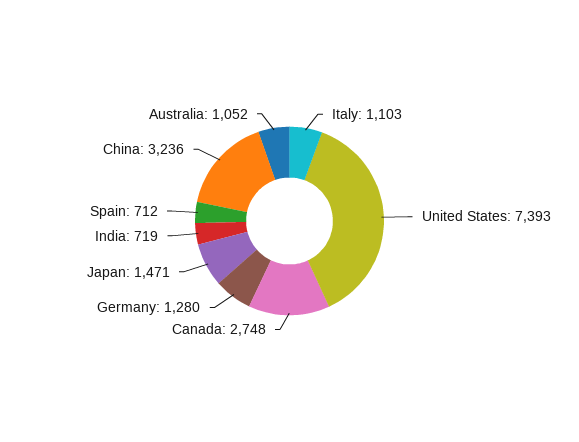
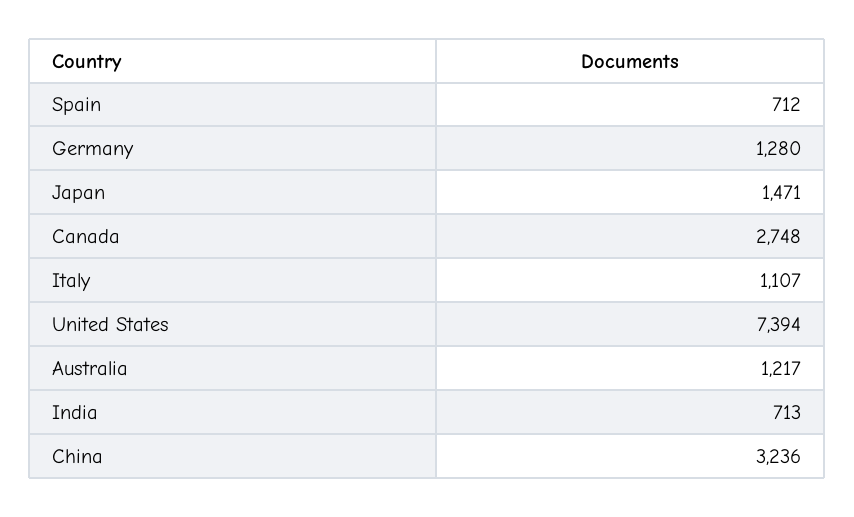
Italy: 1103 -> 1107
United States: 7393 -> 7394
India: 719 -> 713
Australia: 1052 -> 1217

